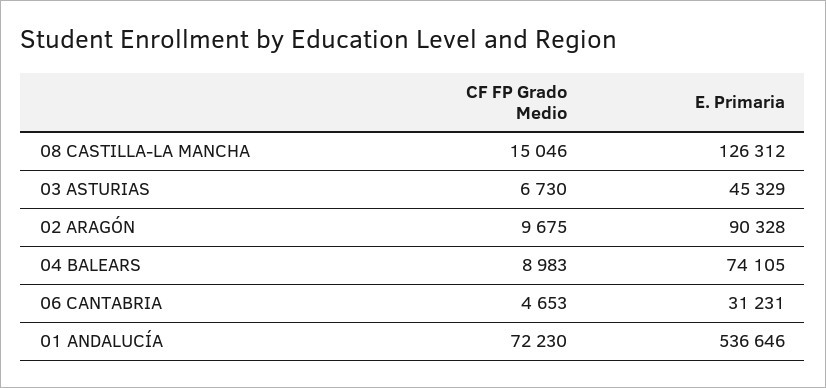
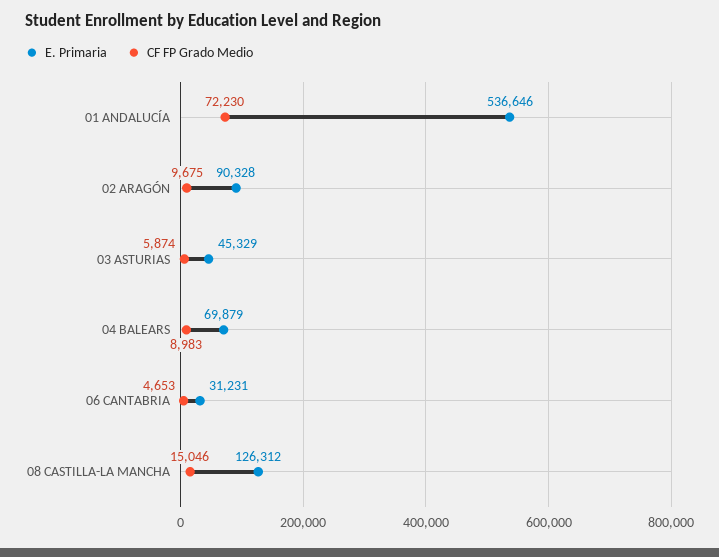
CF FP Grado Medio, 03 ASTURIAS: 6730 -> 5874
E. Primaria, 04 BALEARS: 74105 -> 69879

